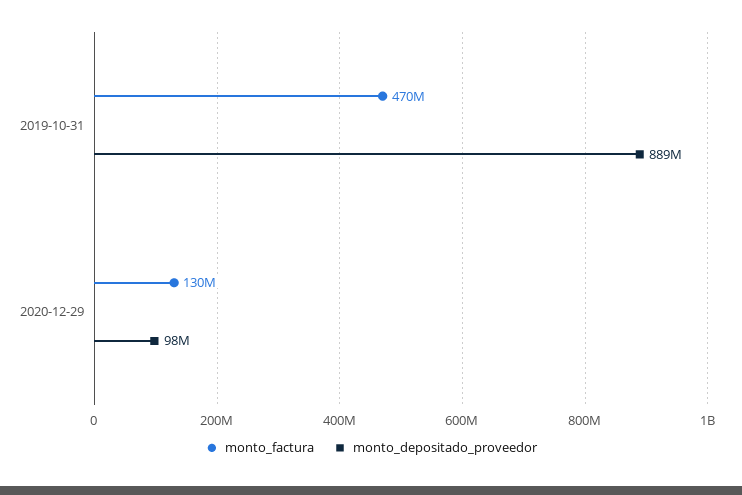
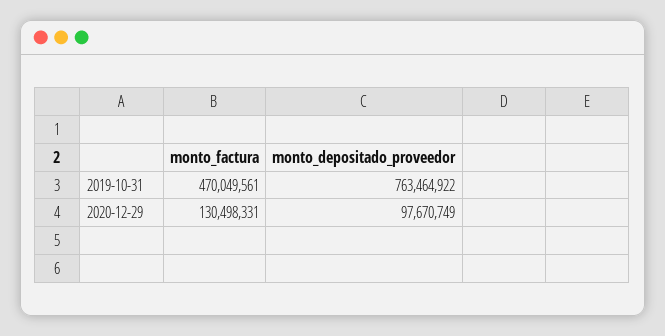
monto_depositado_proveedor, 2019-10-31: 889000000 -> 763464922

